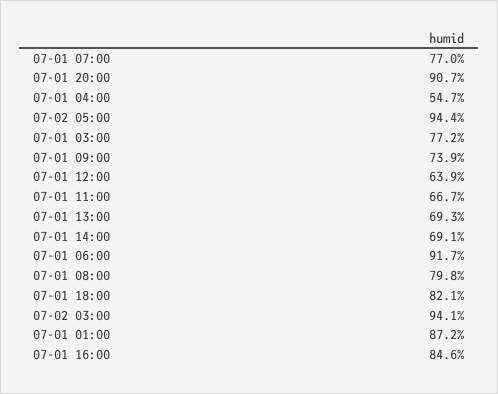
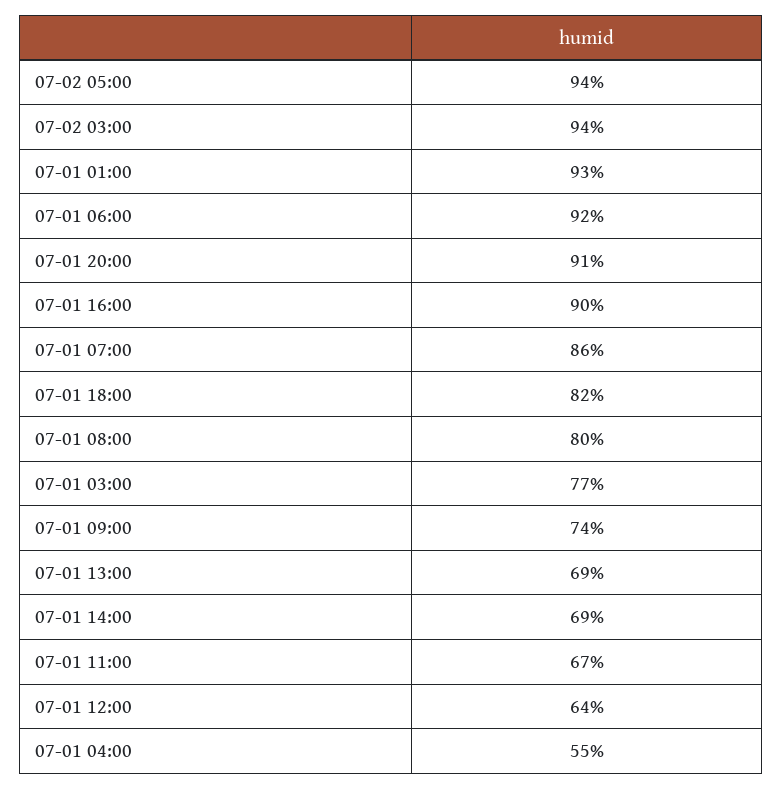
07-01 07:00: 77 -> 86
07-01 01:00: 87.2 -> 93
07-01 16:00: 84.6 -> 90

